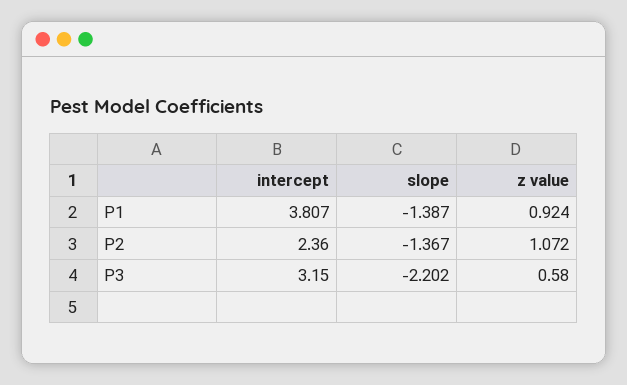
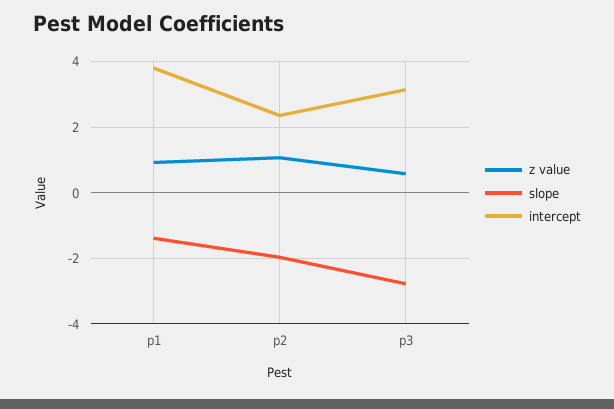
slope, P2: -1.367 -> -2
slope, P3: -2.202 -> -2.8

